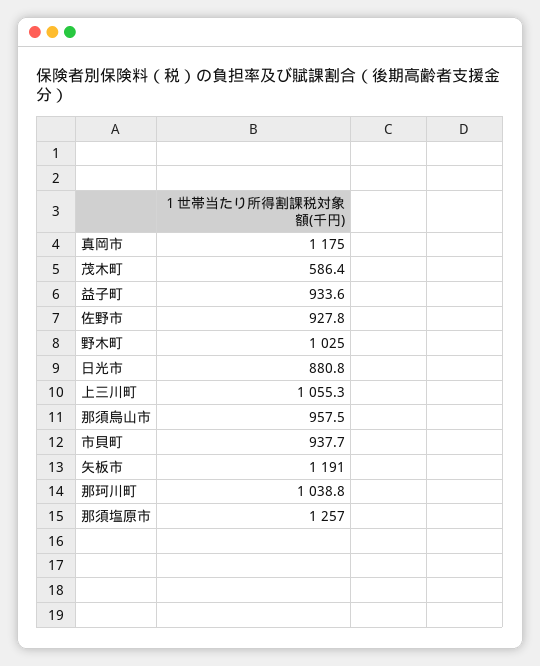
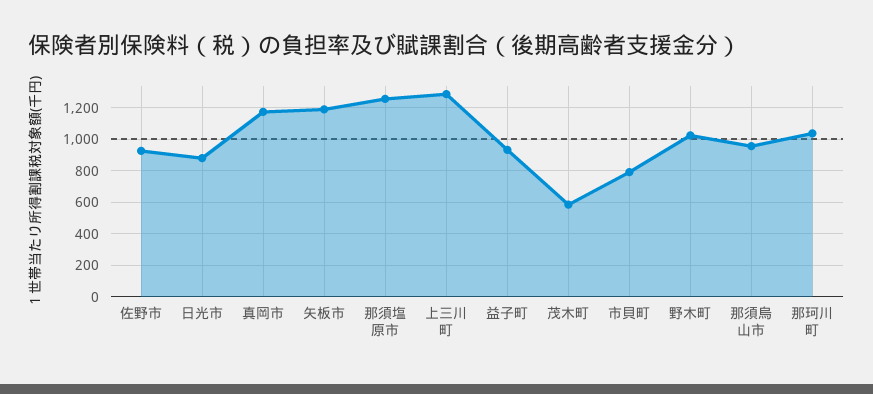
上三川町: 1055.3 -> 1300
市貝町: 937.7 -> 800

